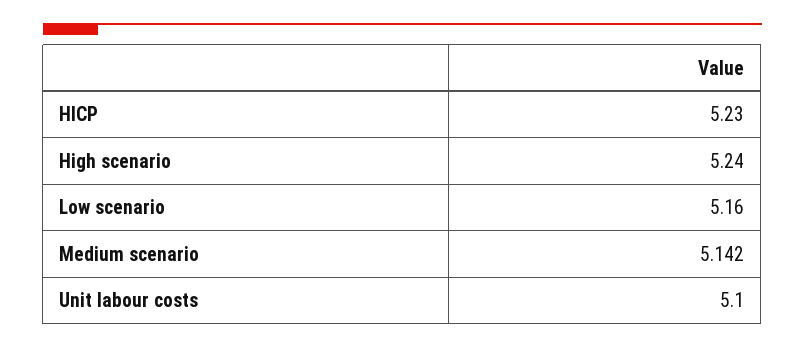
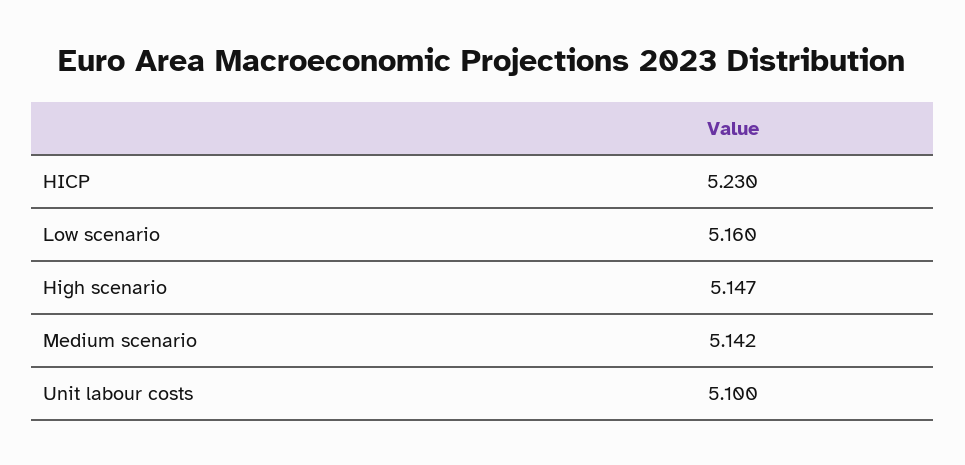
High scenario: 5.24 -> 5.147

